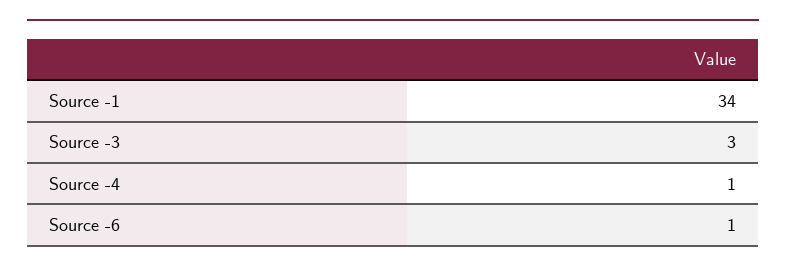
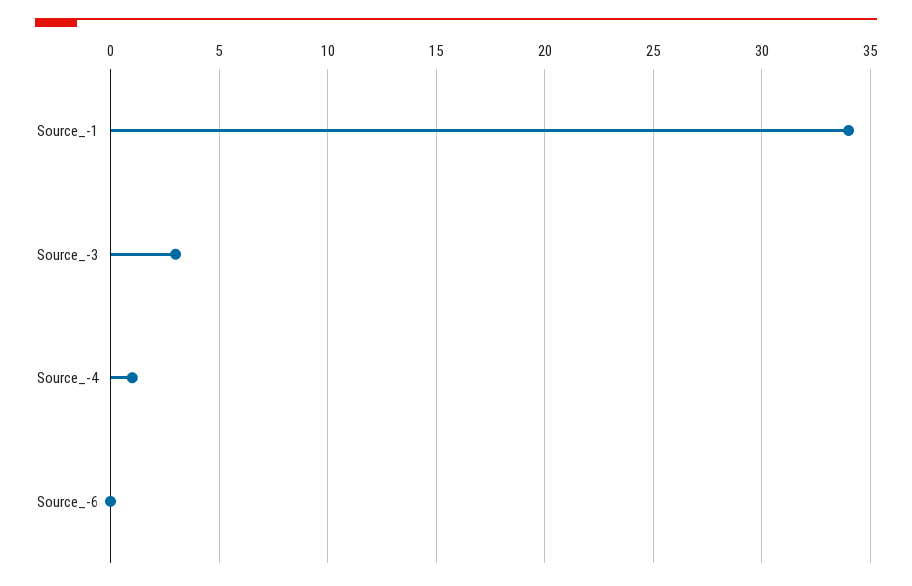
Source -6: 1 -> 0

